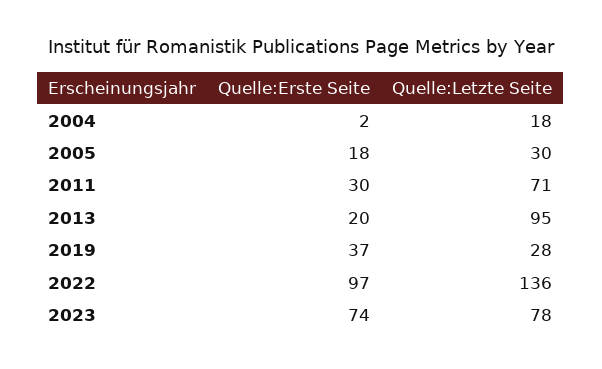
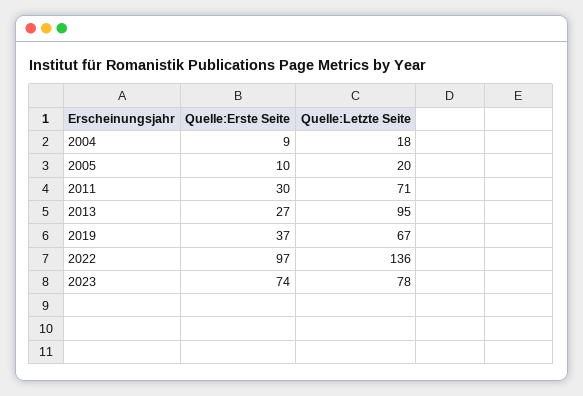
Quelle:Erste Seite, 2004: 2 -> 9
Quelle:Erste Seite, 2005: 18 -> 10
Quelle:Letzte Seite, 2005: 30 -> 20
Quelle:Erste Seite, 2013: 20 -> 27
Quelle:Letzte Seite, 2019: 28 -> 67

